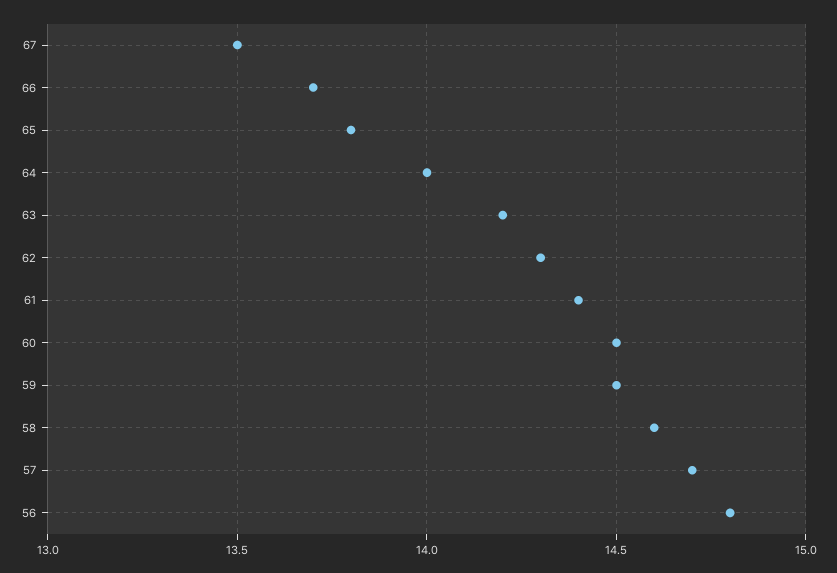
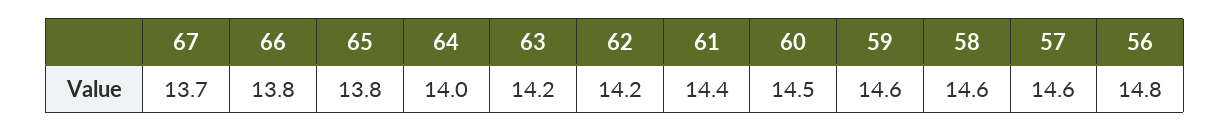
67: 13.5 -> 13.7
66: 13.7 -> 13.8
62: 14.3 -> 14.2
59: 14.5 -> 14.6
57: 14.7 -> 14.6

